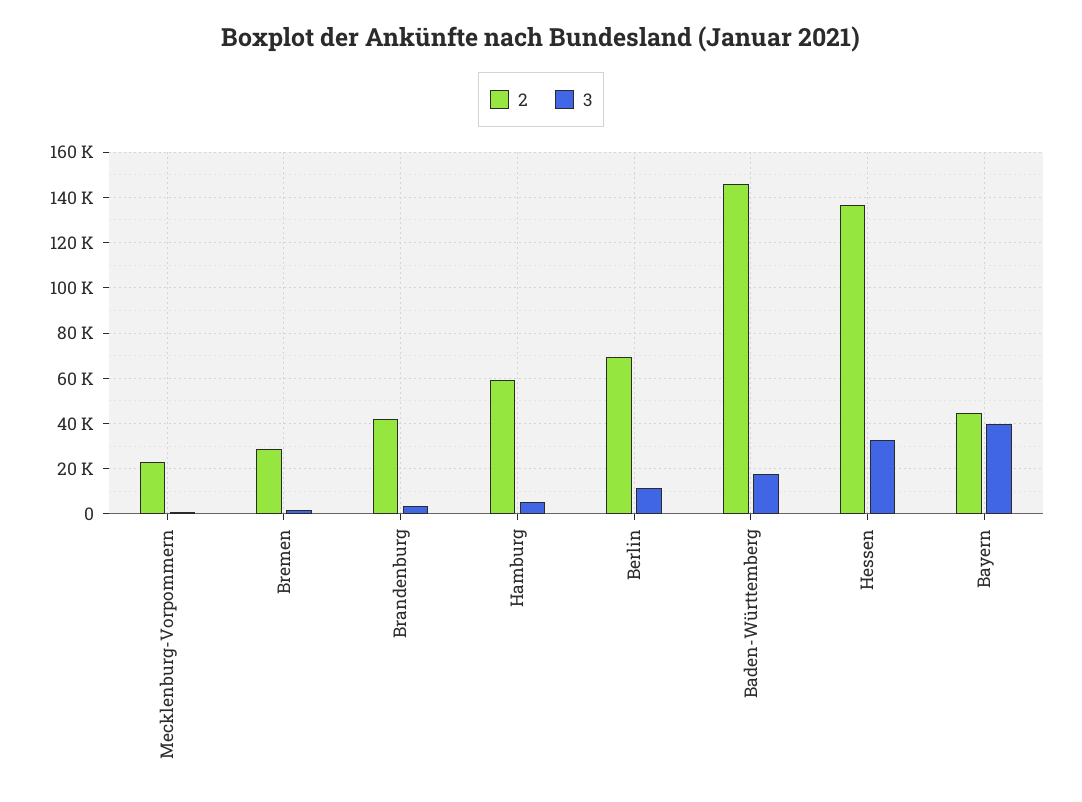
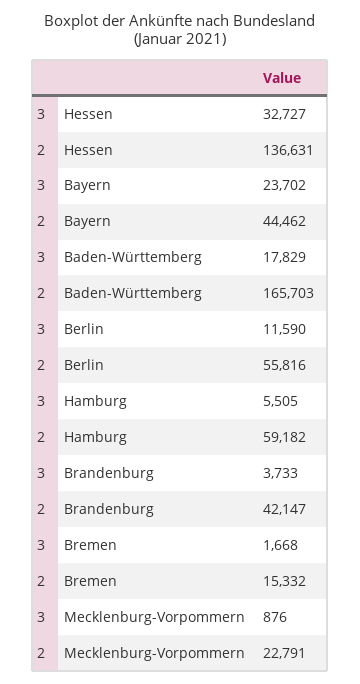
2, Bremen: 30000 -> 15332
2, Berlin: 70000 -> 55816
2, Baden-Württemberg: 145000 -> 165703
3, Bayern: 40000 -> 23702

